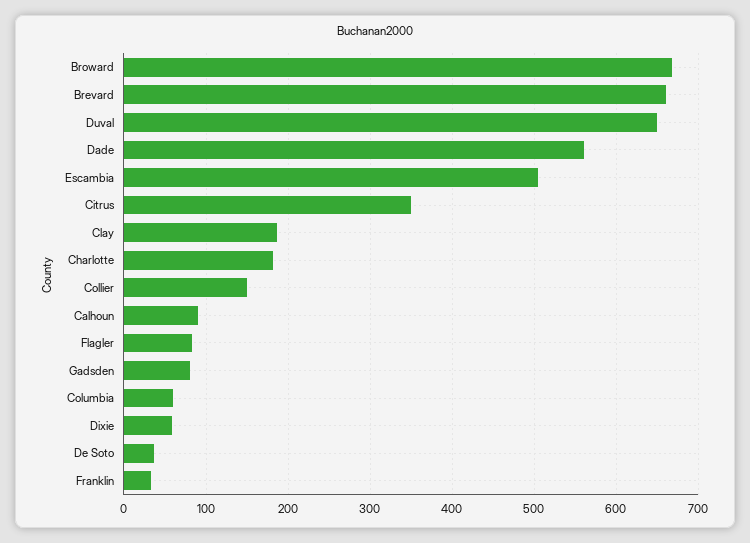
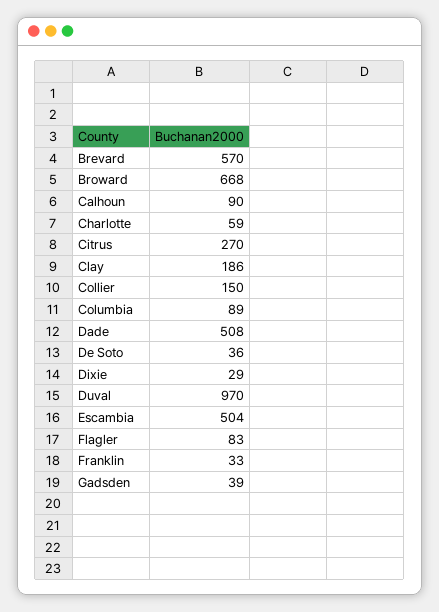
Brevard: 660 -> 570
Duval: 650 -> 970
Dade: 560 -> 508
Citrus: 350 -> 270
Charlotte: 180 -> 59
Gadsden: 80 -> 39
Columbia: 60 -> 89
Dixie: 60 -> 29

